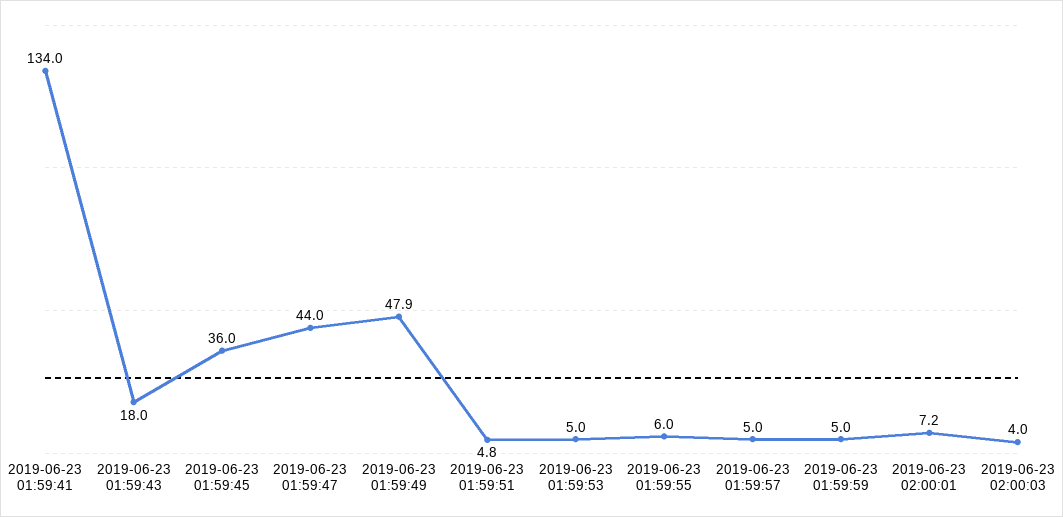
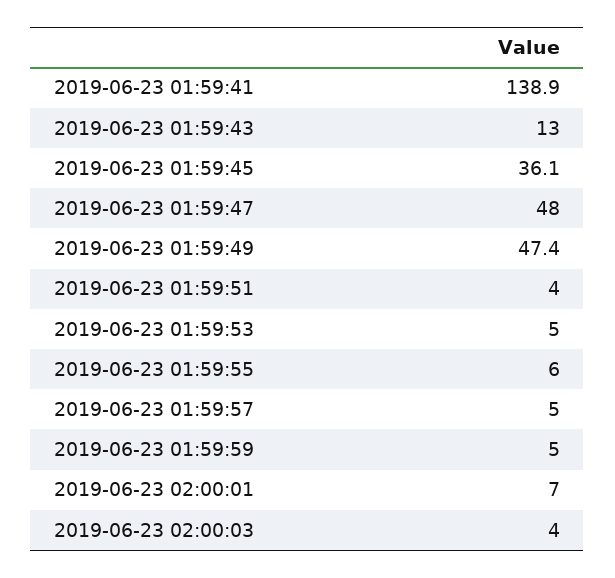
2019-06-23 01:59:41: 134 -> 138.9
2019-06-23 01:59:43: 18 -> 13
2019-06-23 01:59:45: 36 -> 36.1
2019-06-23 01:59:47: 44 -> 48
2019-06-23 01:59:49: 47.9 -> 47.4
2019-06-23 01:59:51: 4.8 -> 4
2019-06-23 02:00:01: 7.2 -> 7

